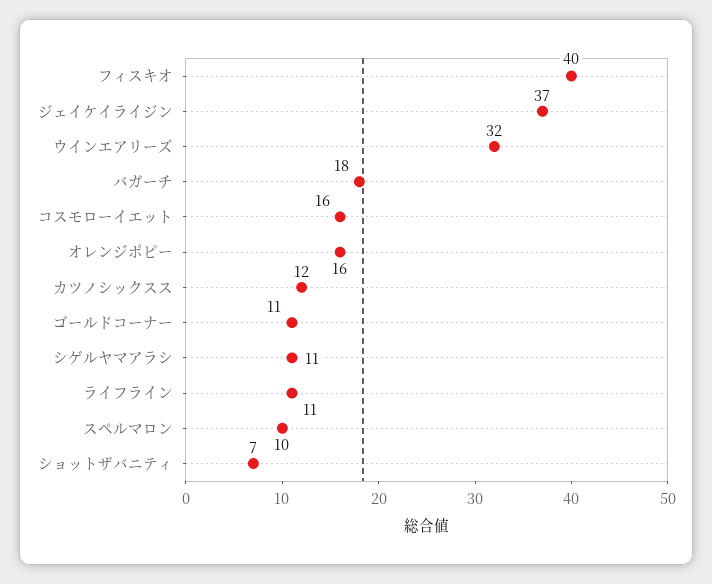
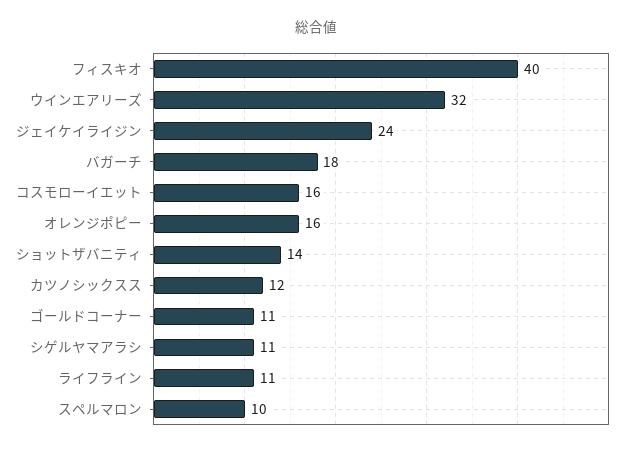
ジェイケイライジン: 37 -> 24
ショットザバニティ: 7 -> 14

